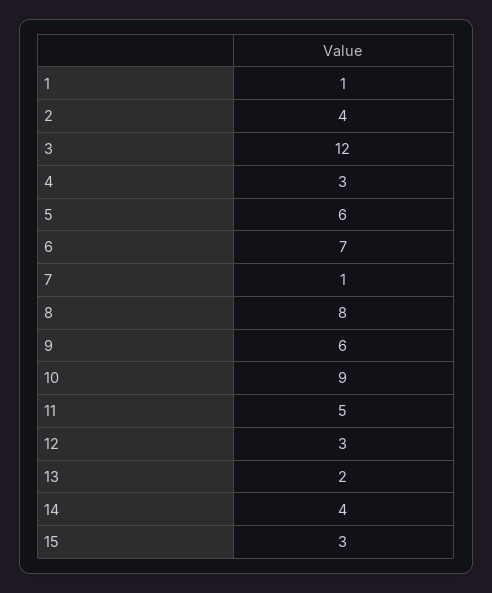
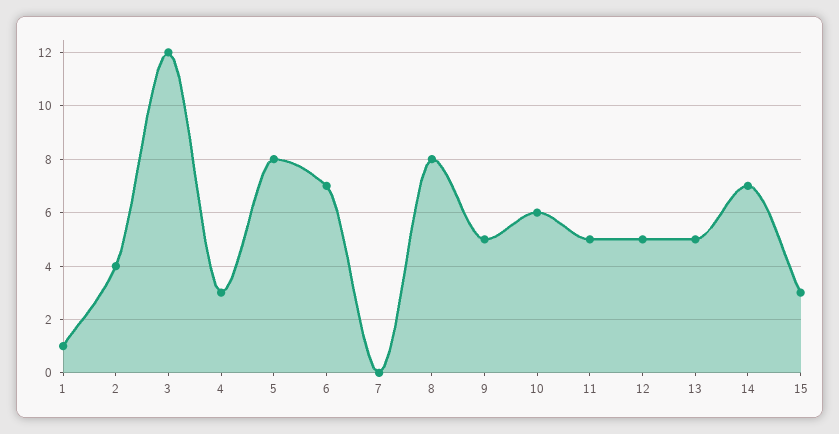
5: 6 -> 8
7: 1 -> 0
9: 6 -> 5
10: 9 -> 6
12: 3 -> 5
13: 2 -> 5
14: 4 -> 7

